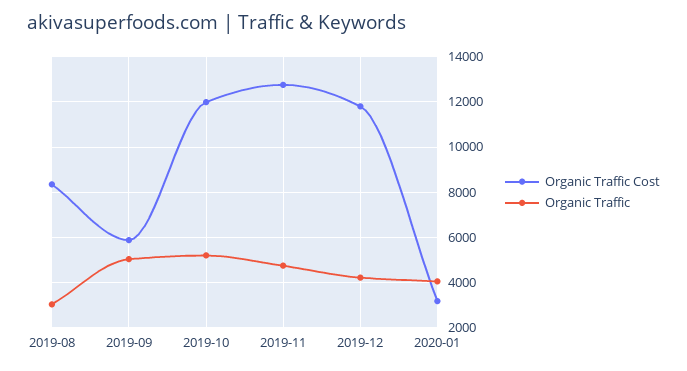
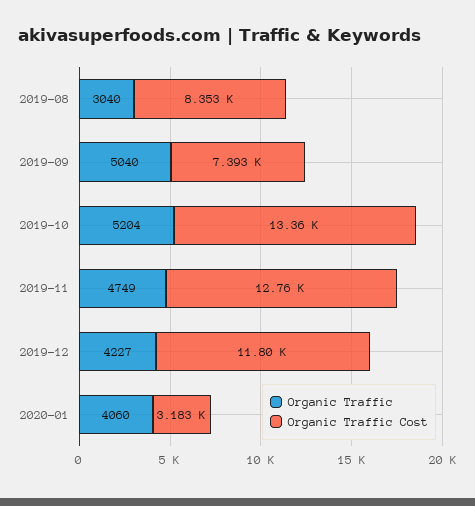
Organic Traffic Cost, 2019-09: 6000 -> 7393
Organic Traffic Cost, 2019-10: 12000 -> 13360

